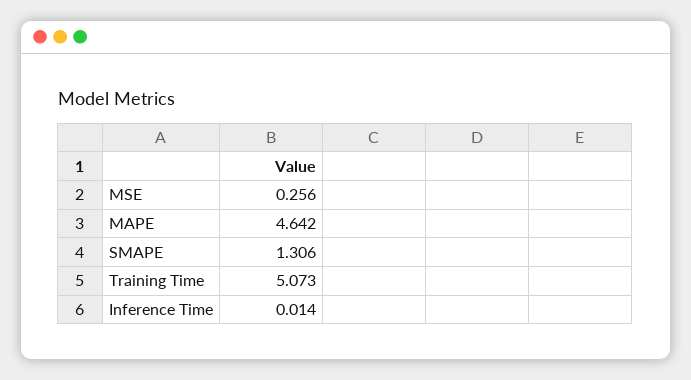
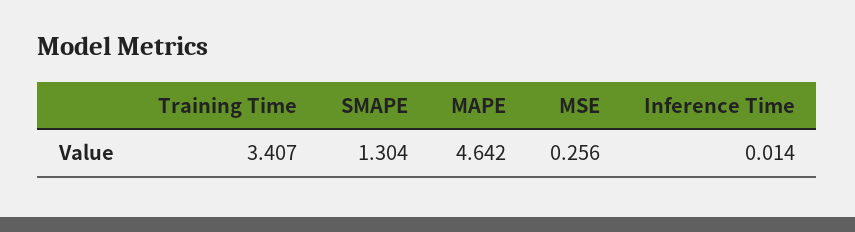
SMAPE: 1.306 -> 1.304
Training Time: 5.073 -> 3.407

